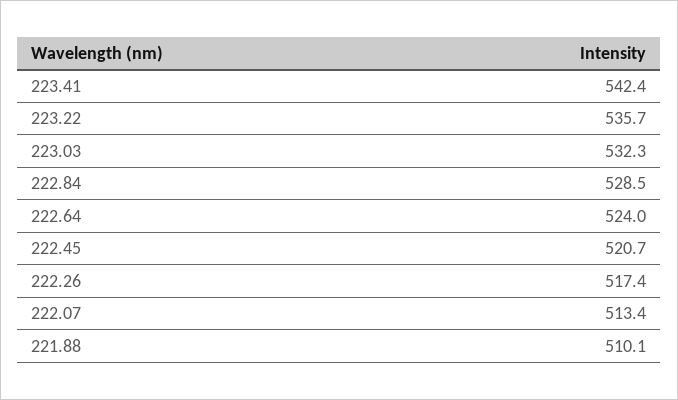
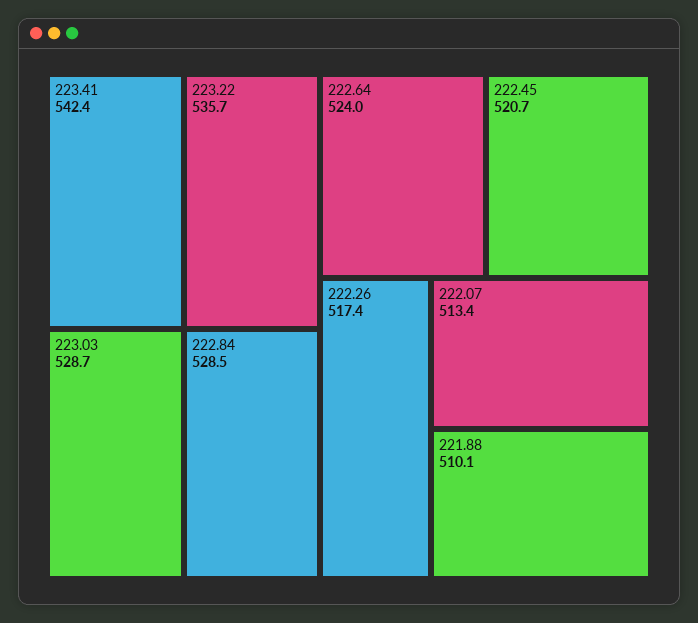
223.03: 532.3 -> 528.7

